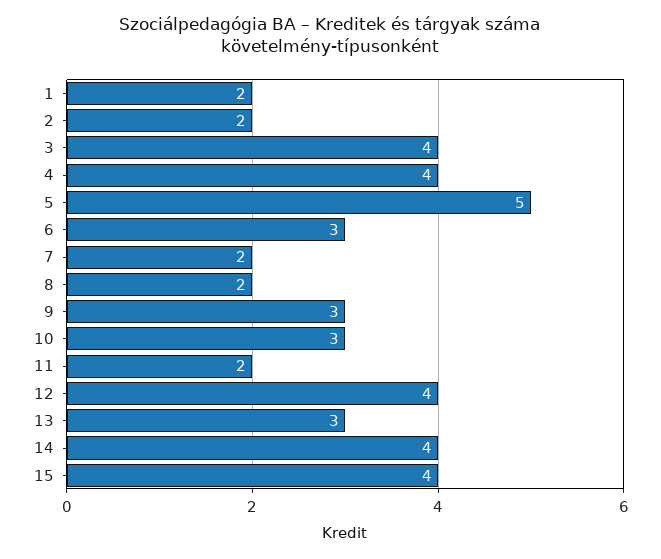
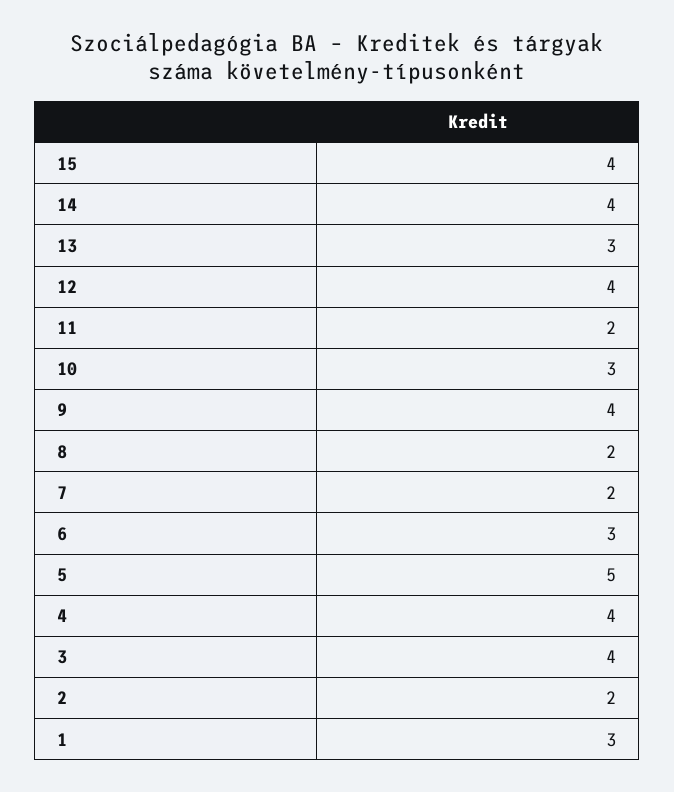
1: 2 -> 3
9: 3 -> 4

